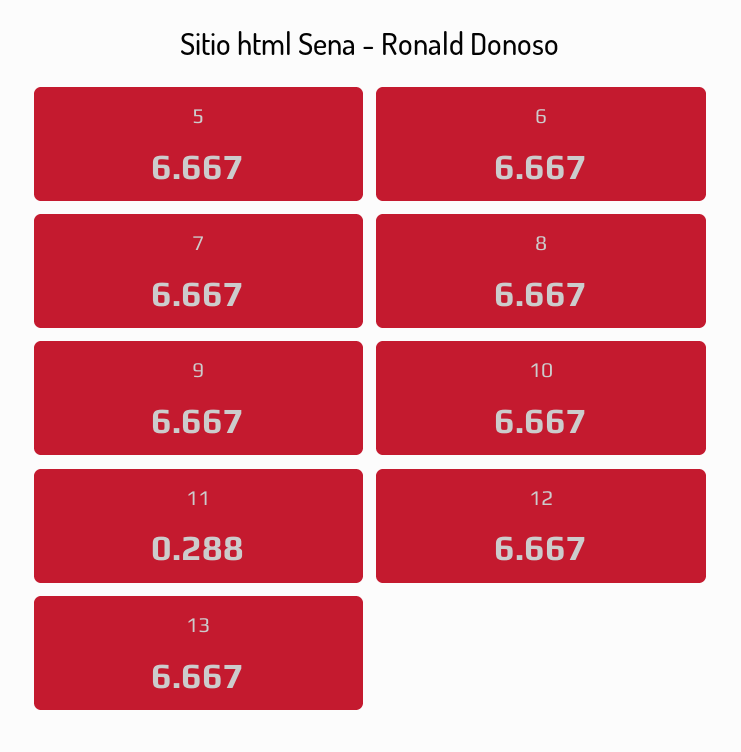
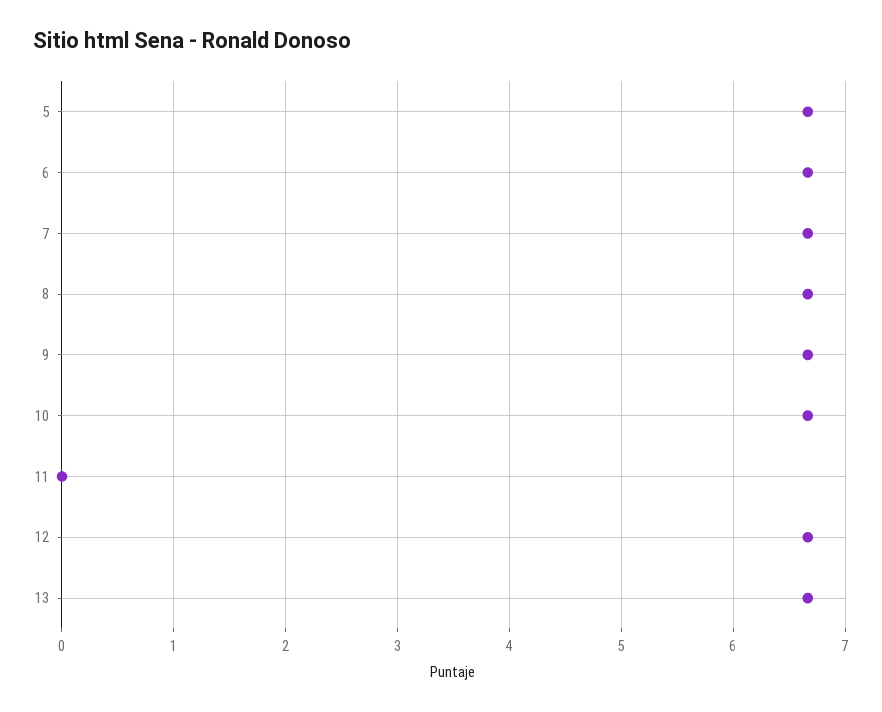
11: 0.288 -> 0

